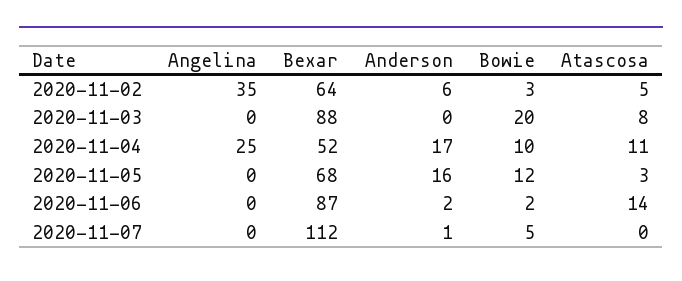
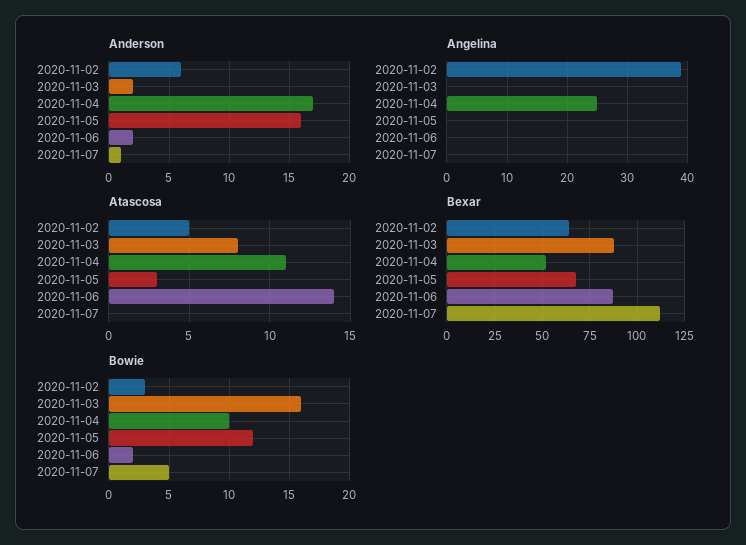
Angelina, 2020-11-02: 35 -> 39
Anderson, 2020-11-03: 0 -> 2
Bowie, 2020-11-03: 20 -> 16

